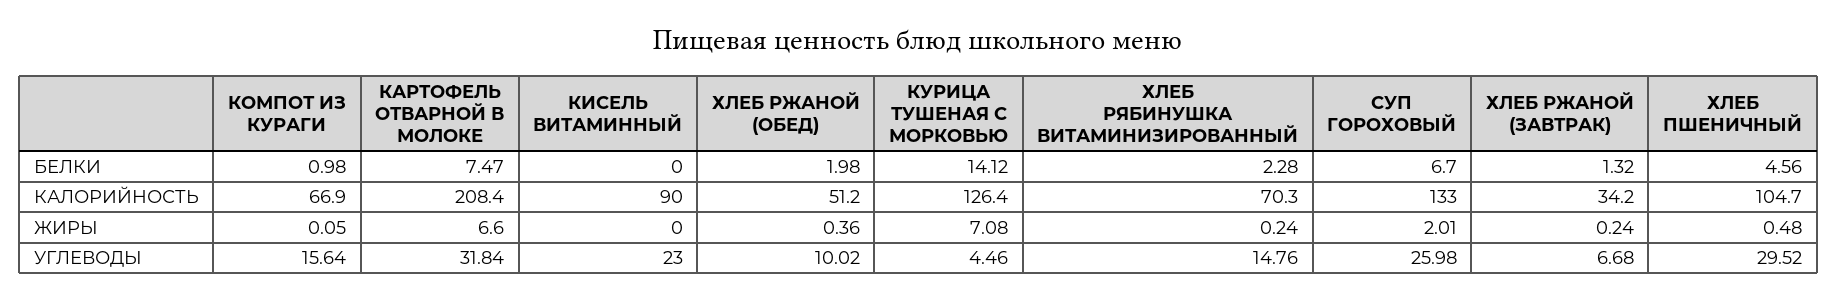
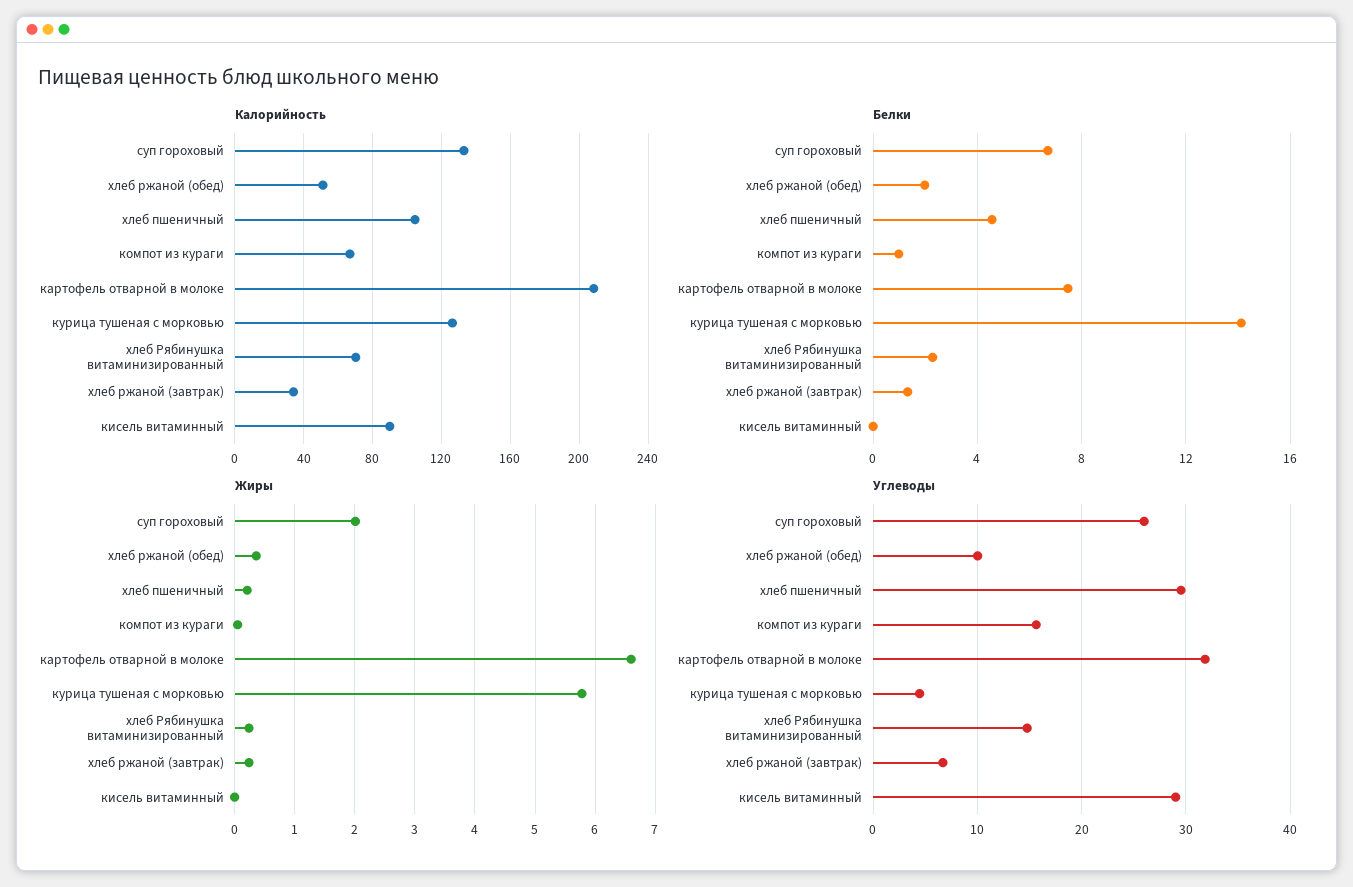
ЖИРЫ, КУРИЦА ТУШЕНАЯ С МОРКОВЬЮ: 7.08 -> 5.8
ЖИРЫ, ХЛЕБ ПШЕНИЧНЫЙ: 0.48 -> 0.2
УГЛЕВОДЫ, КИСЕЛЬ ВИТАМИННЫЙ: 23 -> 29

